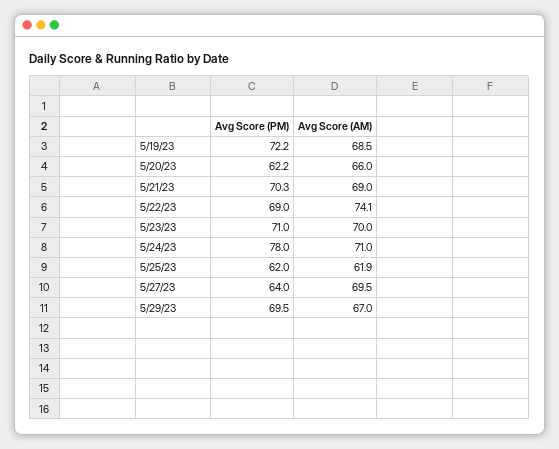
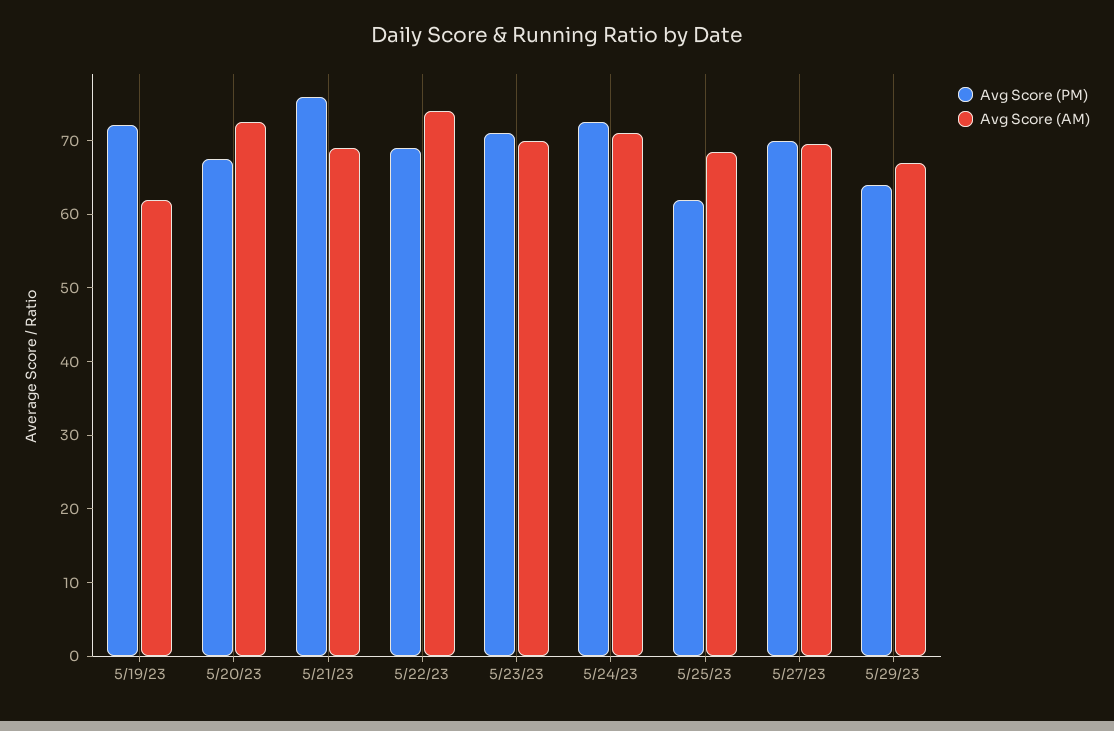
Avg Score (AM), 5/19/23: 68.5 -> 62
Avg Score (PM), 5/20/23: 62.2 -> 68
Avg Score (AM), 5/20/23: 66 -> 72
Avg Score (PM), 5/21/23: 70.3 -> 76
Avg Score (PM), 5/24/23: 78 -> 72
Avg Score (AM), 5/25/23: 61.9 -> 68
Avg Score (PM), 5/27/23: 64 -> 70
Avg Score (PM), 5/29/23: 69.5 -> 64

